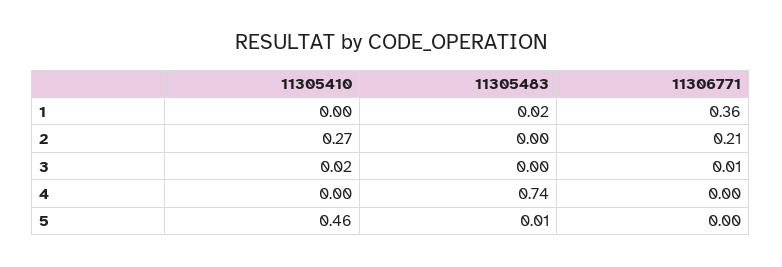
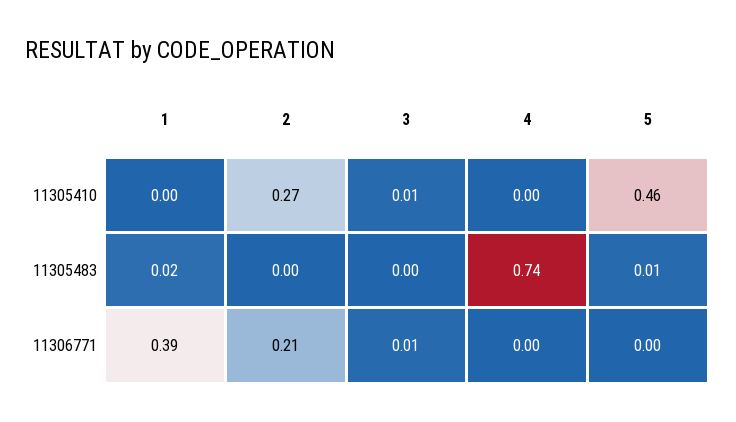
11306771, 1: 0.36 -> 0.39
11305410, 3: 0.02 -> 0.01

